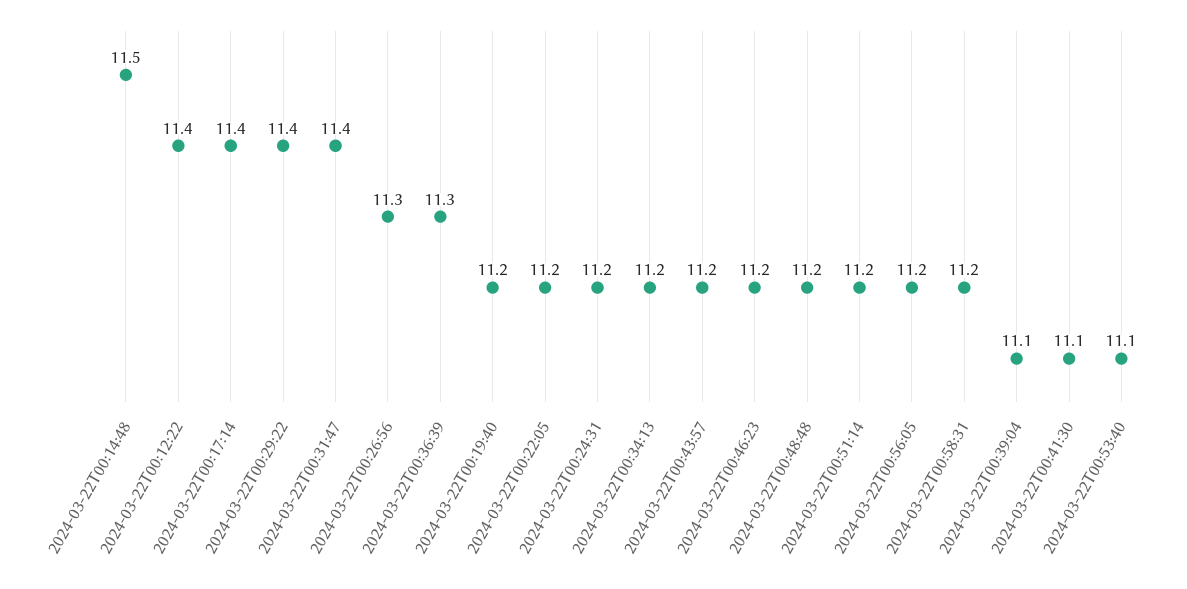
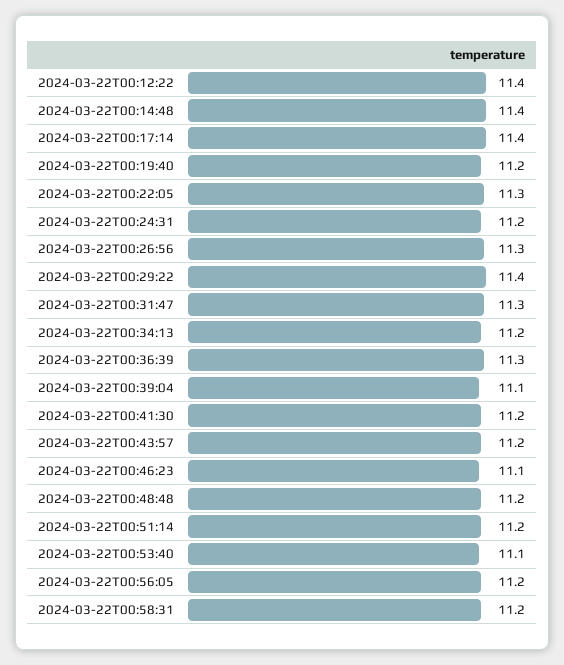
2024-03-22T00:14:48: 11.5 -> 11.4
2024-03-22T00:31:47: 11.4 -> 11.3
2024-03-22T00:22:05: 11.2 -> 11.3
2024-03-22T00:46:23: 11.2 -> 11.1
2024-03-22T00:41:30: 11.1 -> 11.2

